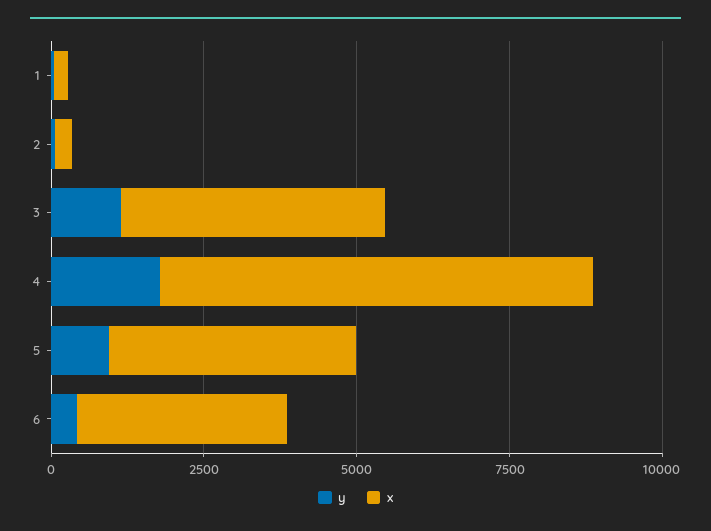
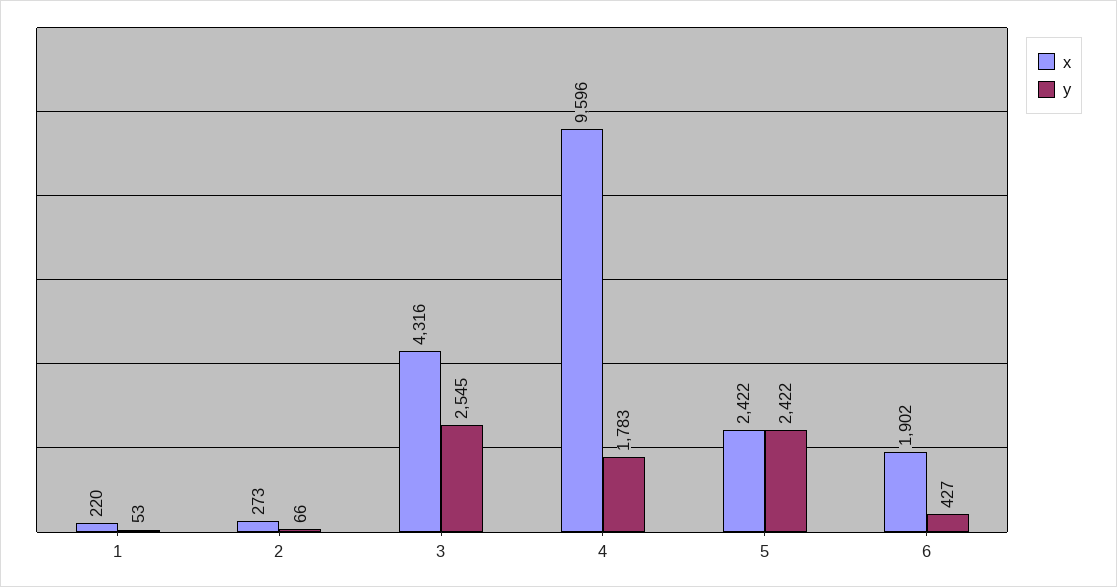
y, 3: 1000 -> 2545
x, 4: 7000 -> 9596
y, 5: 1000 -> 2422
x, 5: 4000 -> 2422
x, 6: 3500 -> 1902

